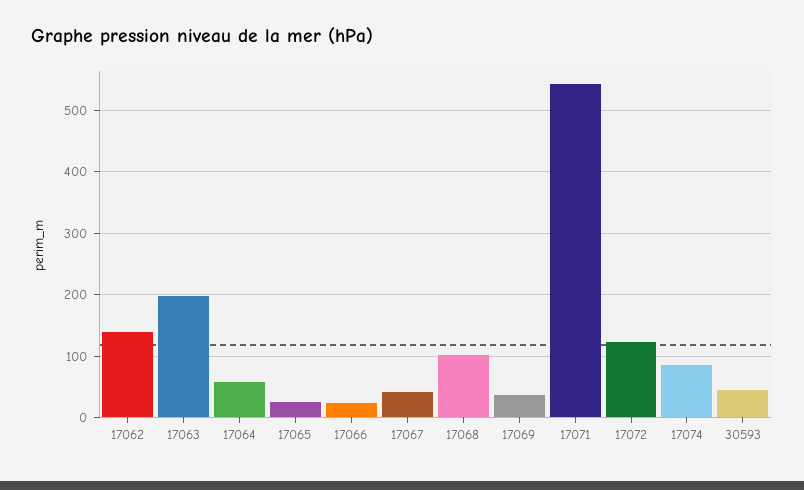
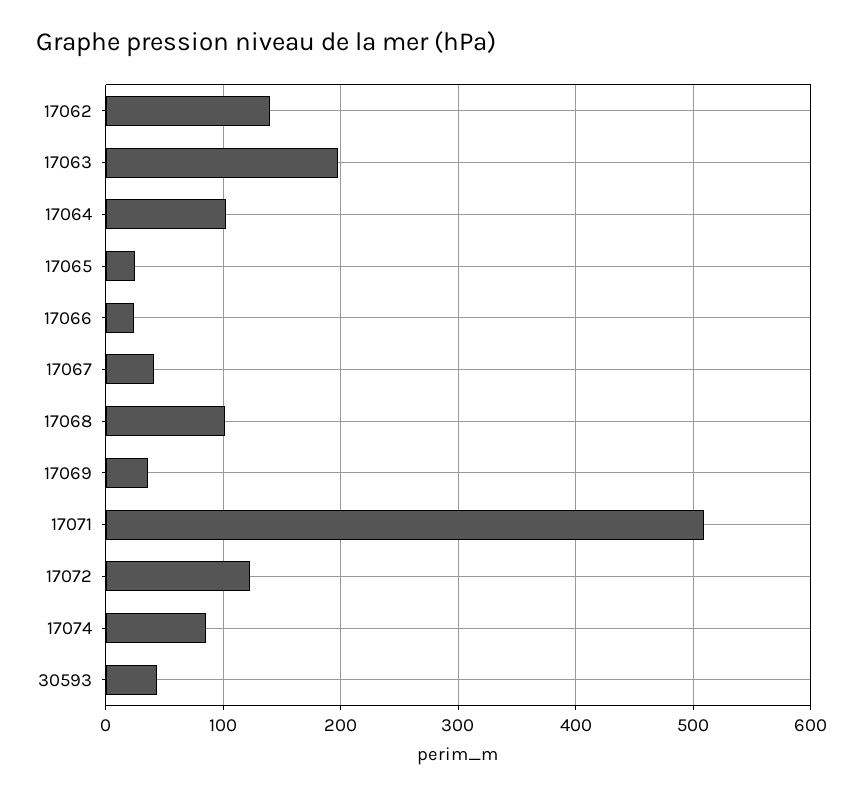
17064: 60 -> 100
17071: 540 -> 510

